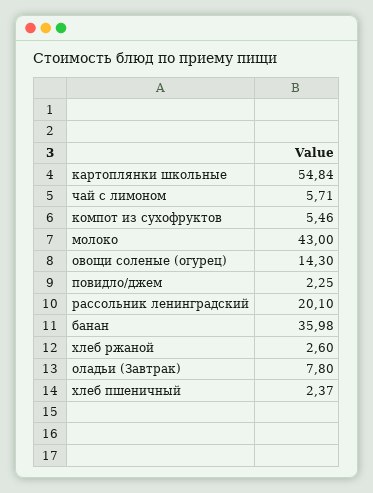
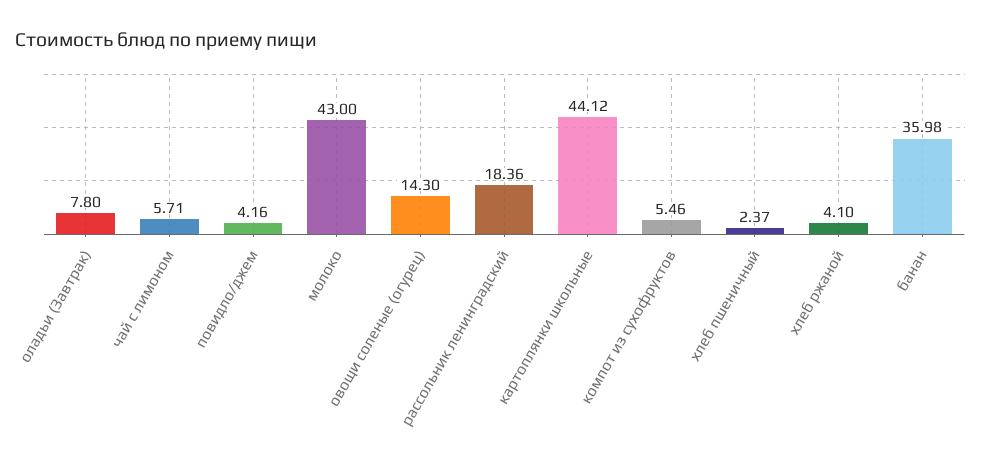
картоплянки школьные: 54.84 -> 44.12
повидло/джем: 2.25 -> 4.16
рассольник ленинградский: 20.1 -> 18.36
хлеб ржаной: 2.6 -> 4.1

